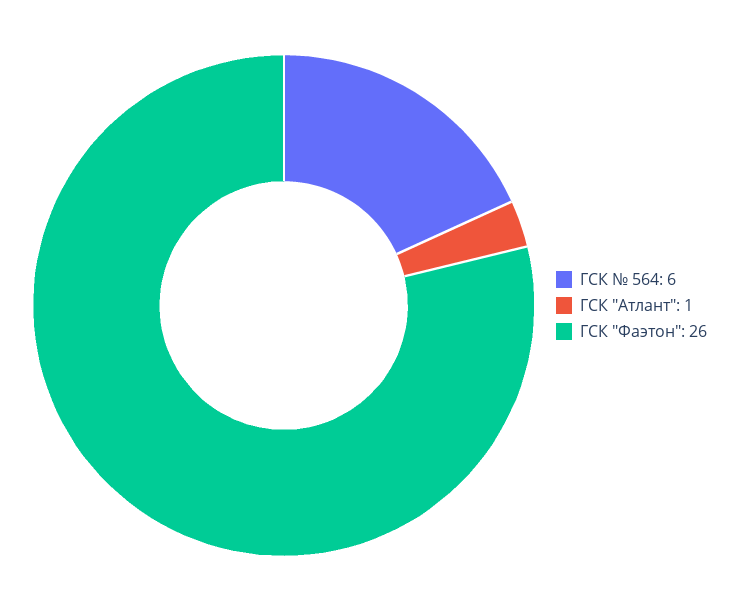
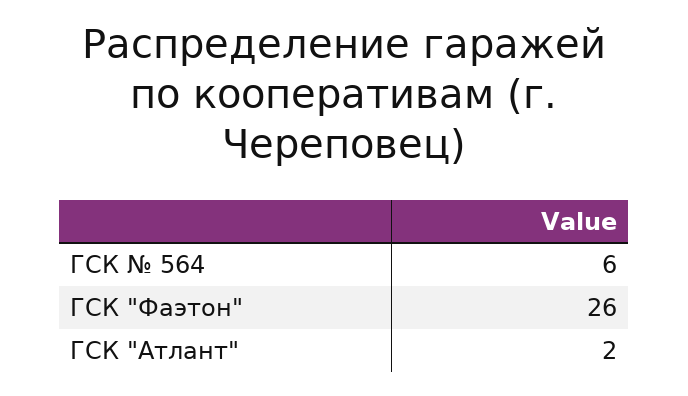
ГСК "Атлант": 1 -> 2

